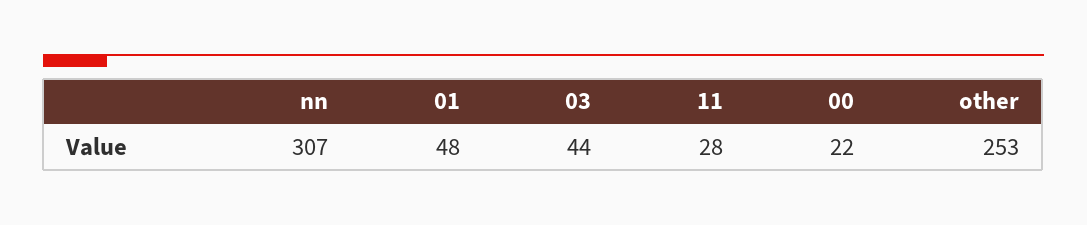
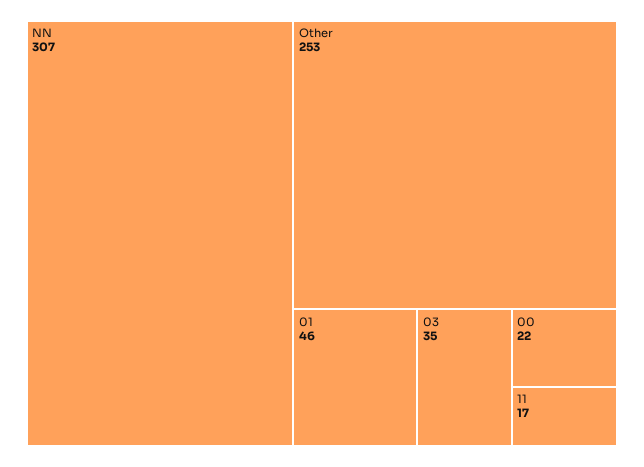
01: 48 -> 46
03: 44 -> 35
11: 28 -> 17

